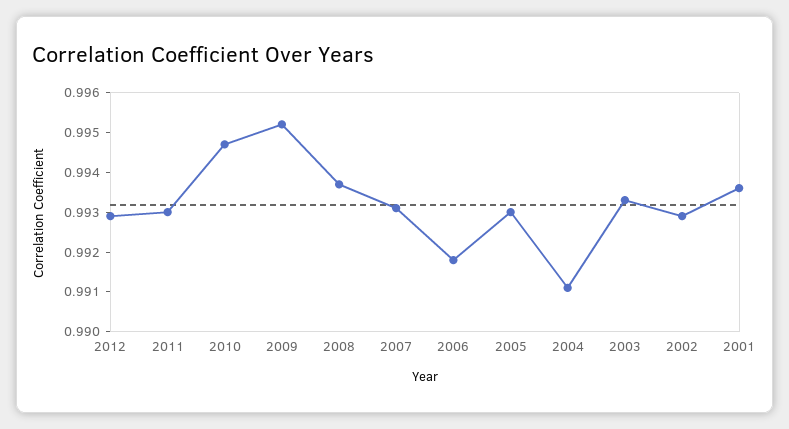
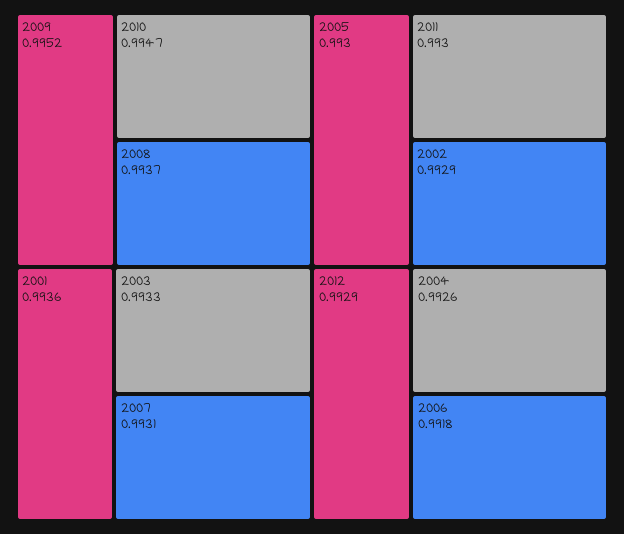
2004: 0.991 -> 0.9926

